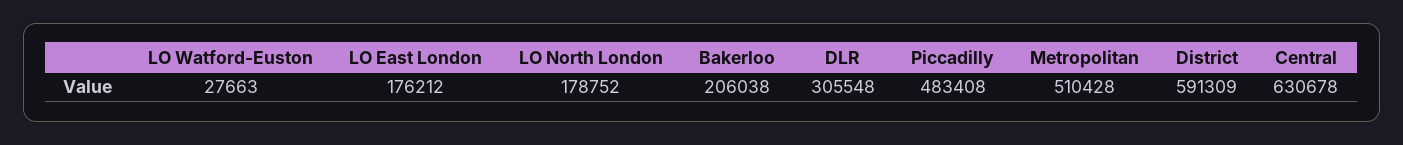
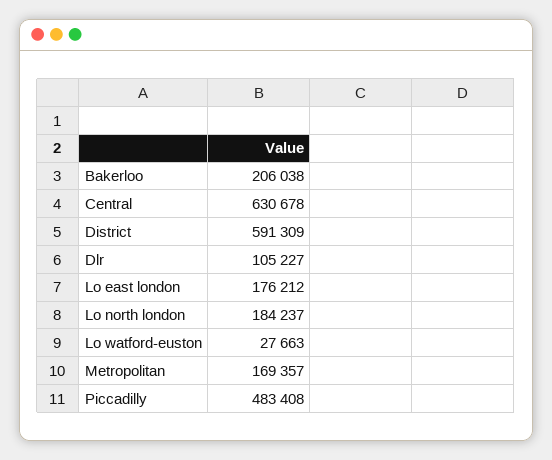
LO North London: 178752 -> 184237
DLR: 305548 -> 105227
Metropolitan: 510428 -> 169357

